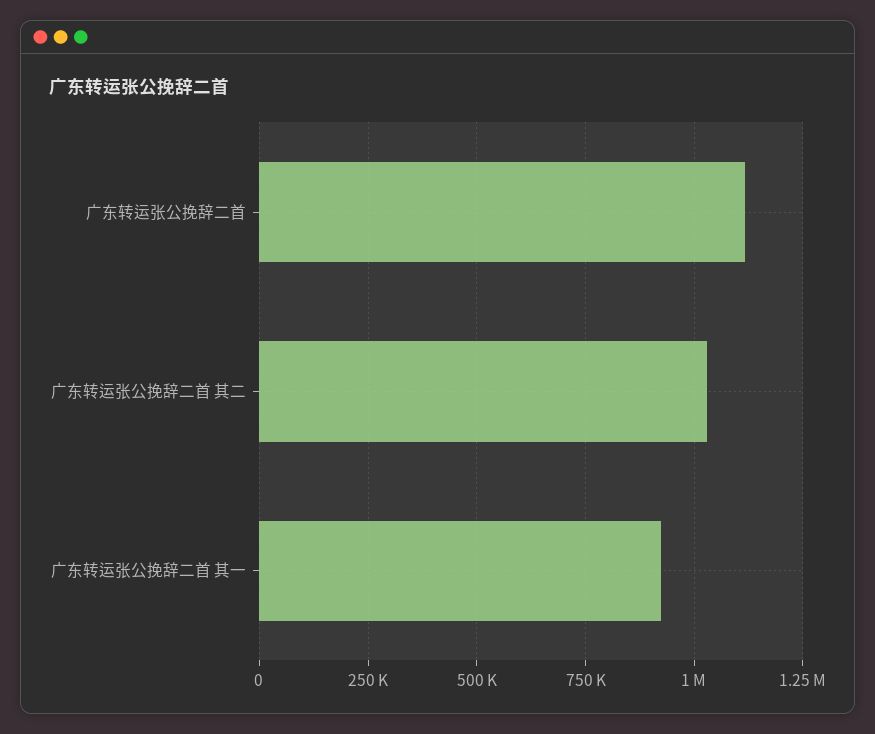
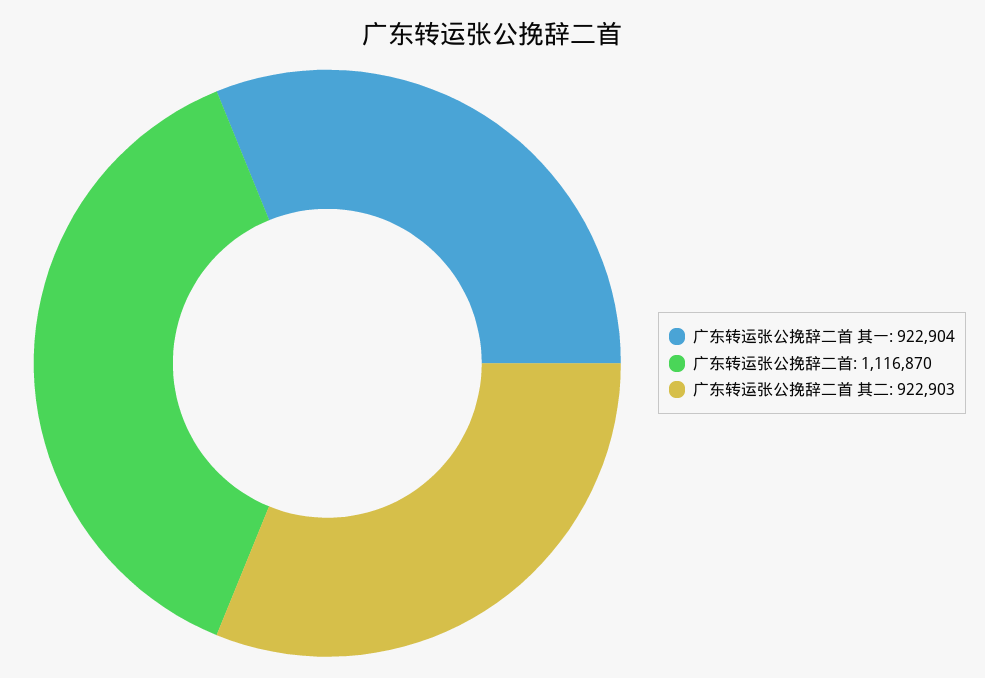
广东转运张公挽辞二首 其二: 1025000 -> 922903

